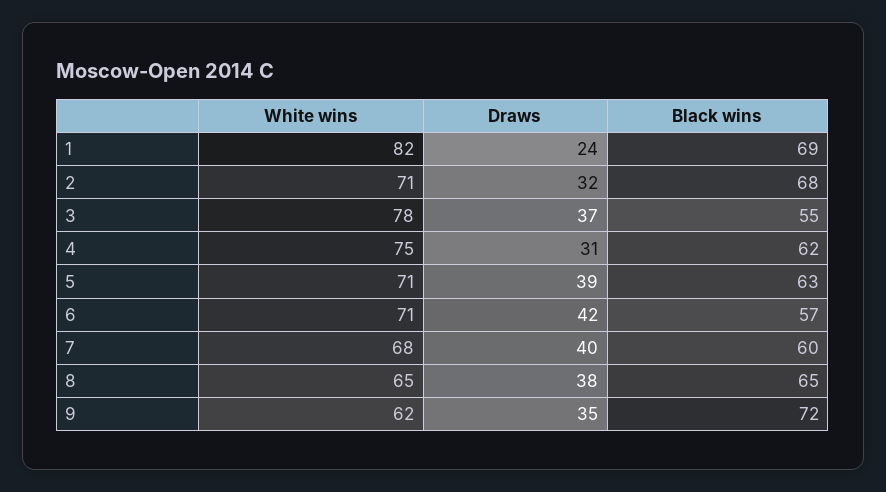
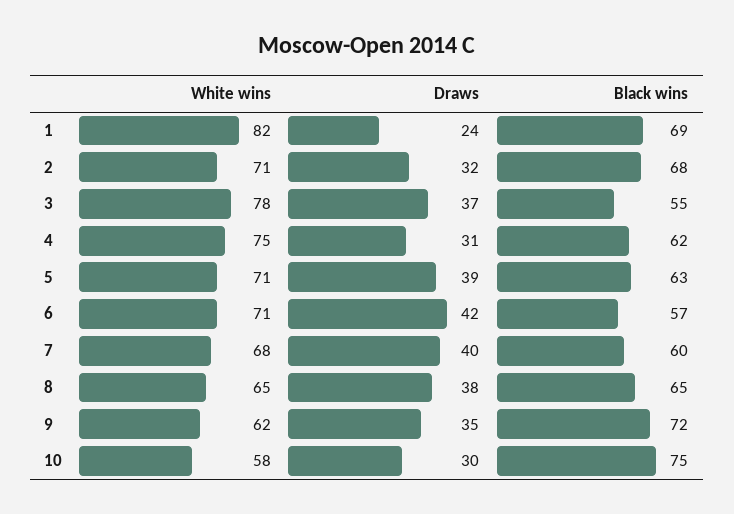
White wins, 10: none -> 58
Draws, 10: none -> 30
Black wins, 10: none -> 75

